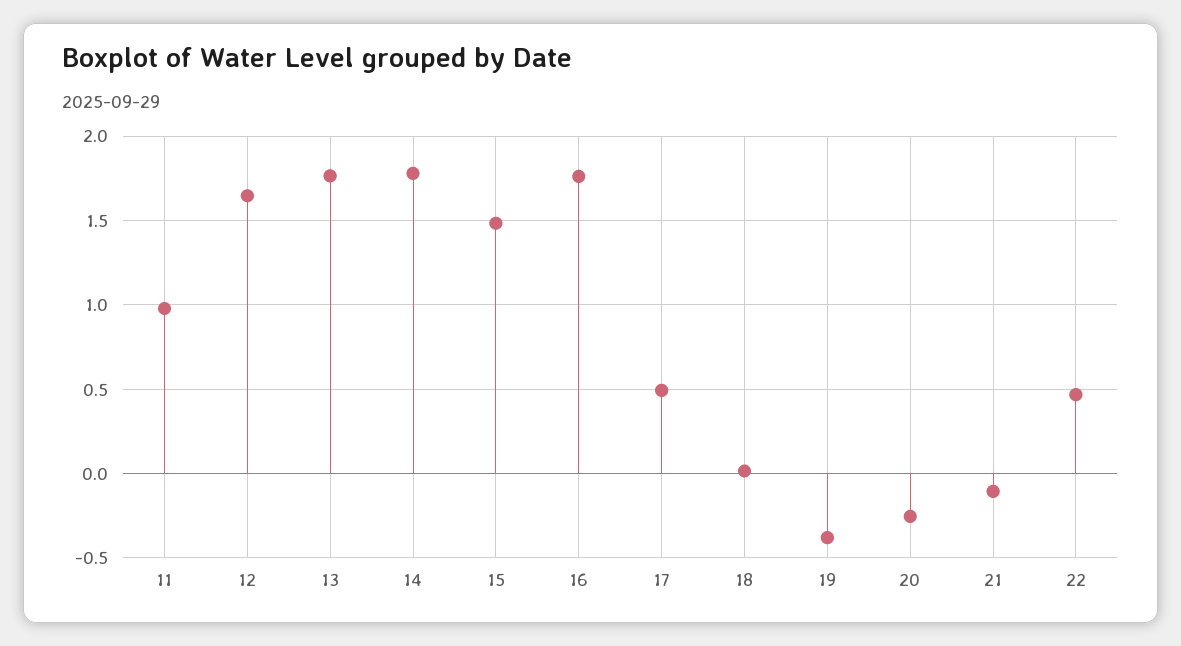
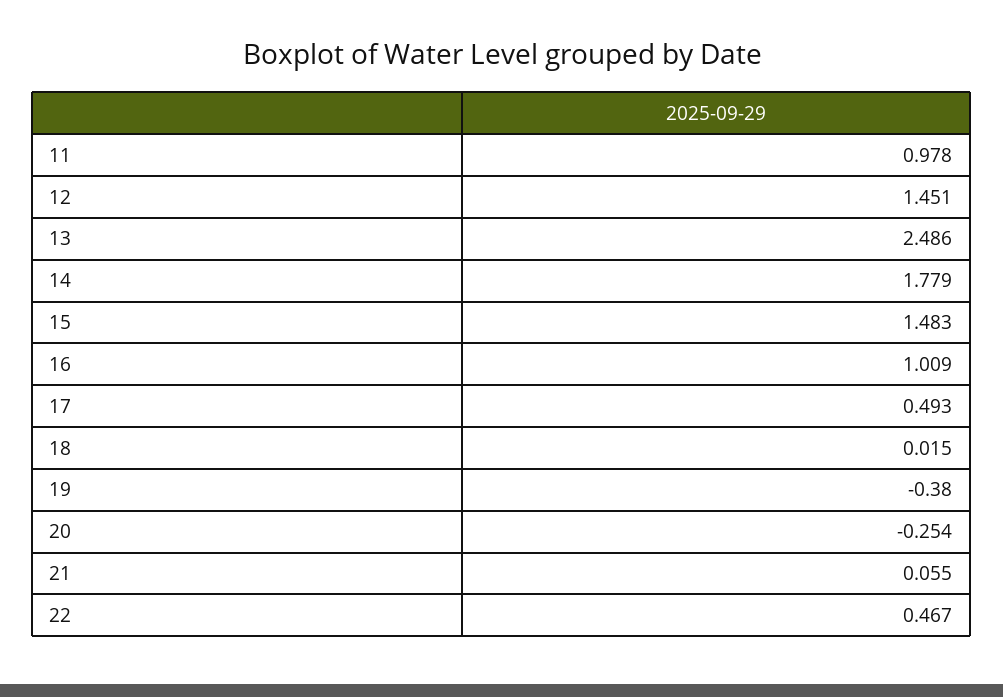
12: 1.65 -> 1.451
13: 1.75 -> 2.486
16: 1.75 -> 1.009
21: -0.1 -> 0.055

